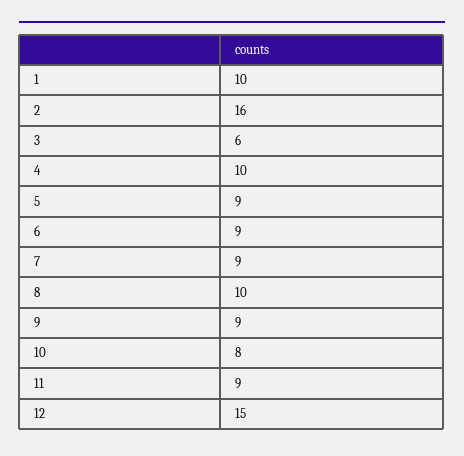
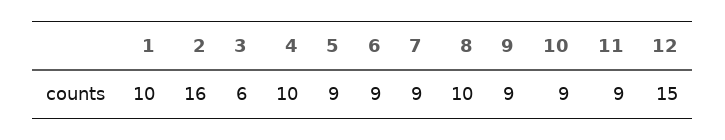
10: 8 -> 9

